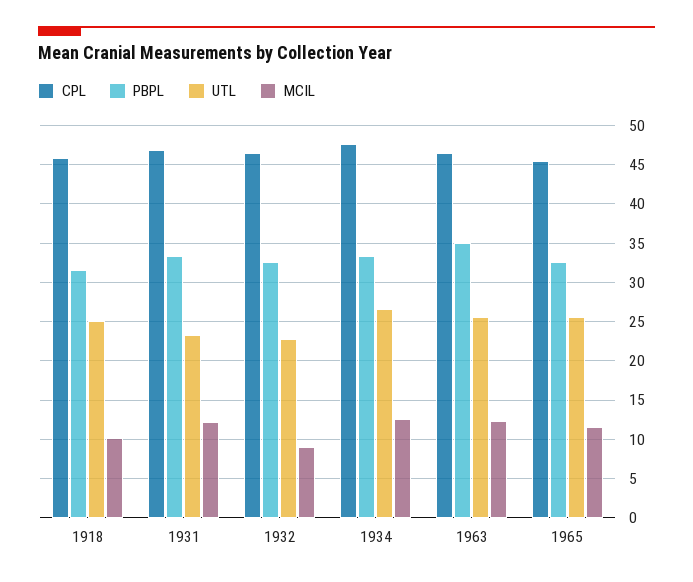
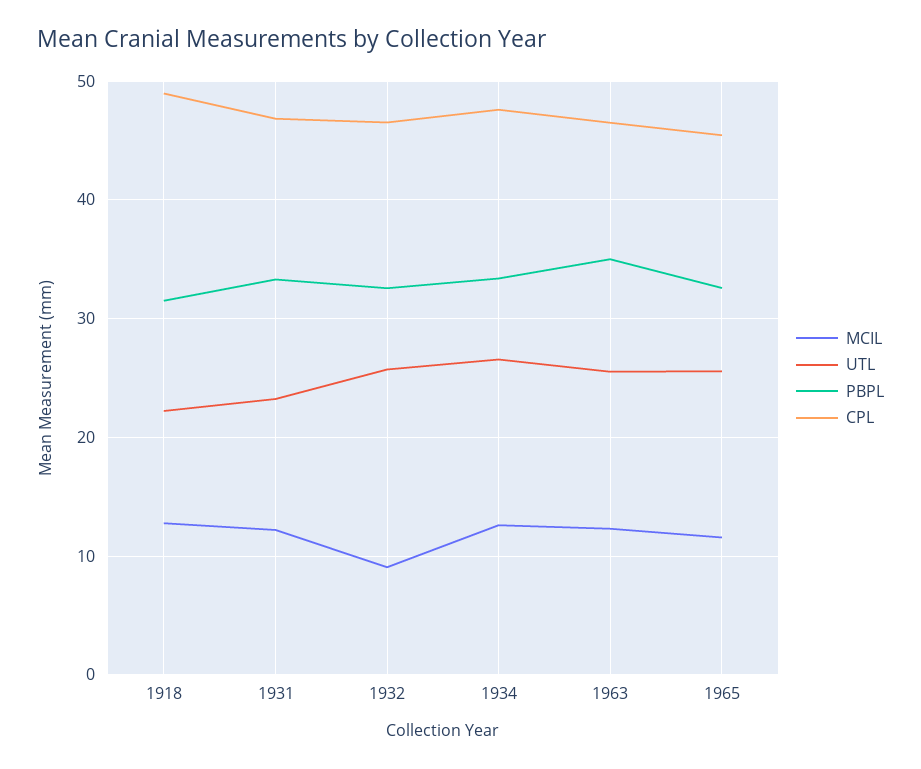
CPL, 1918: 46 -> 49
UTL, 1918: 25 -> 22
MCIL, 1918: 10 -> 13
UTL, 1932: 23 -> 26

